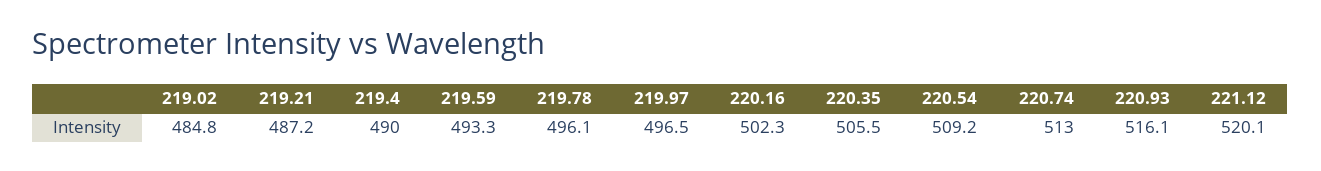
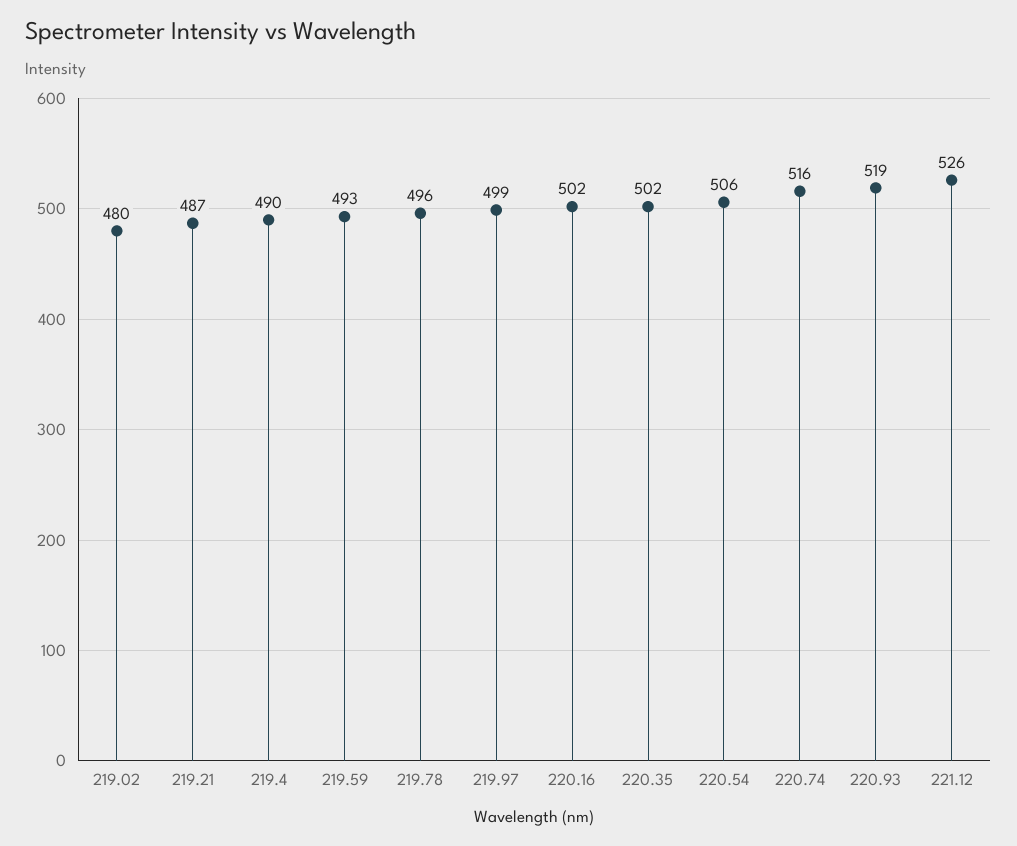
219.02: 484.8 -> 480
219.97: 496.5 -> 499
220.35: 505.5 -> 502
220.54: 509.2 -> 506
220.74: 513 -> 516
220.93: 516.1 -> 519
221.12: 520.1 -> 526

